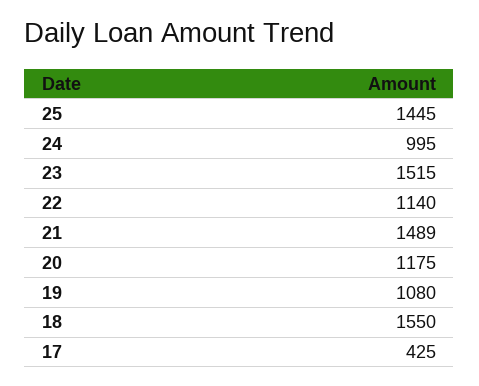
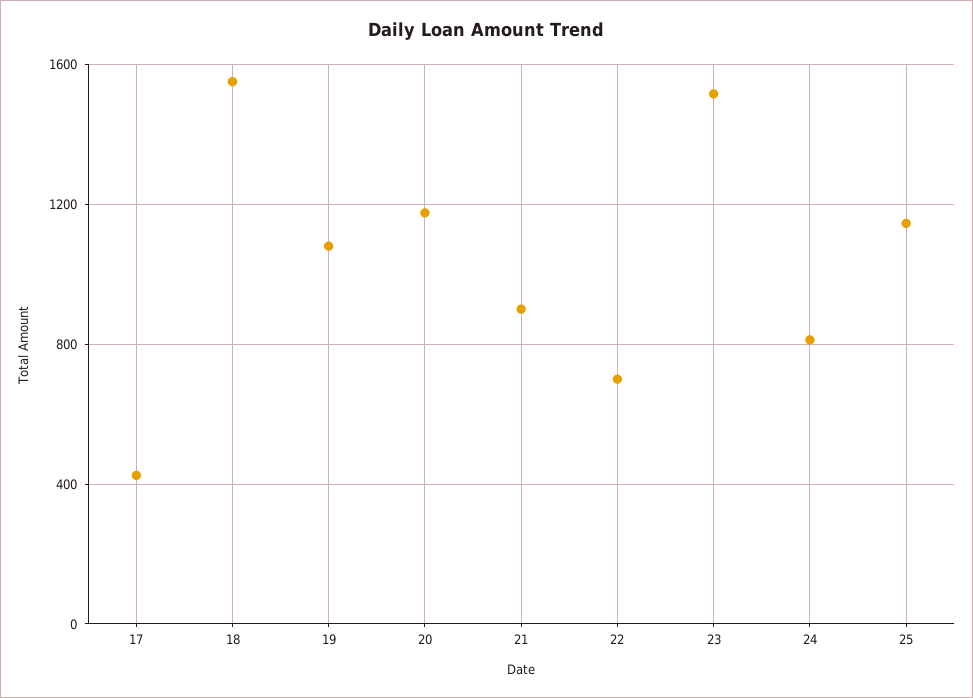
25: 1445 -> 1150
24: 995 -> 800
22: 1140 -> 700
21: 1489 -> 900

